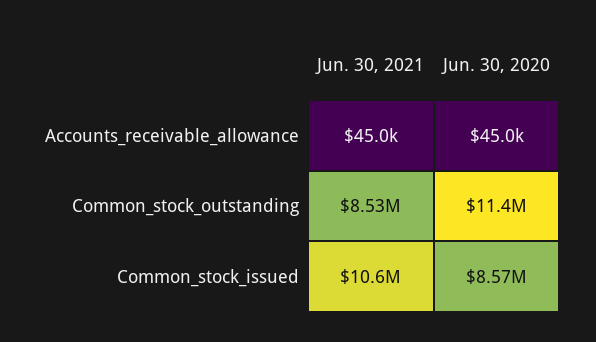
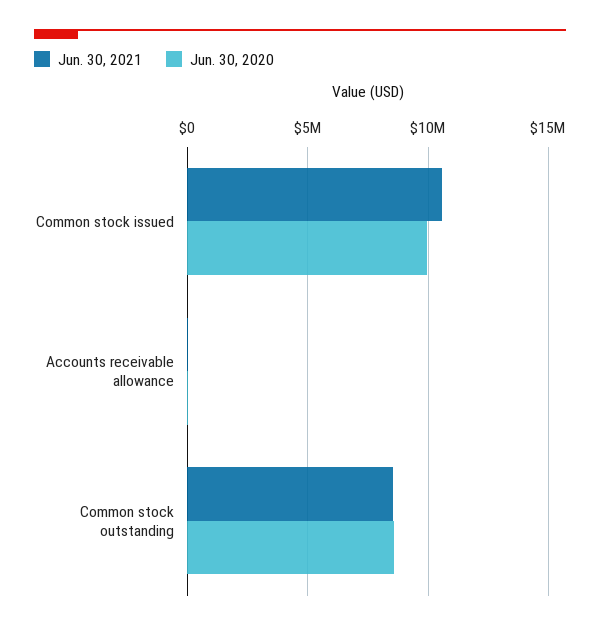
Jun. 30, 2020, Common_stock_outstanding: 11400000 -> 8500000
Jun. 30, 2020, Common_stock_issued: 8570000 -> 10000000

